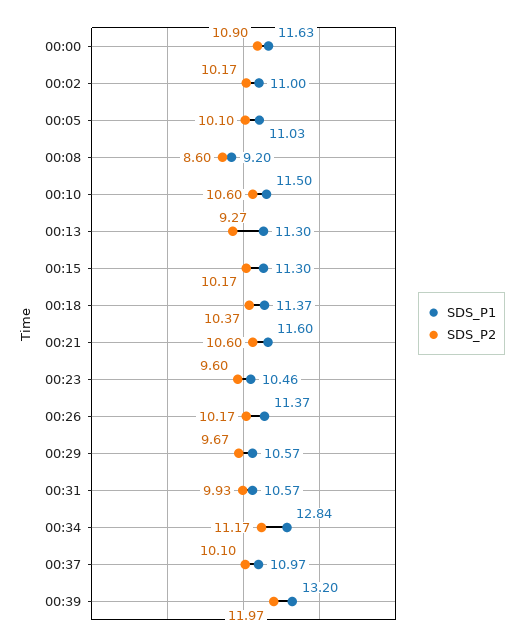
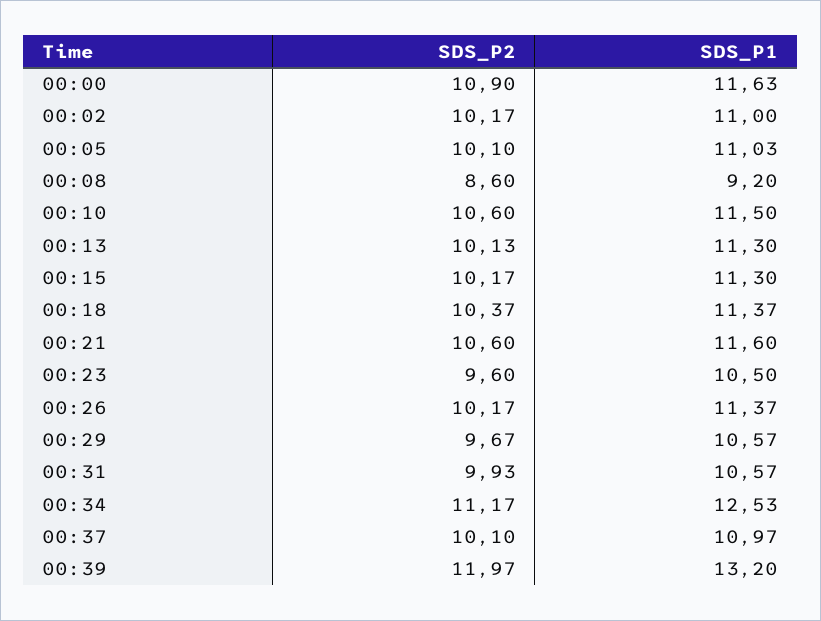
SDS_P2, 00:13: 9.27 -> 10.13
SDS_P1, 00:23: 10.46 -> 10.5
SDS_P1, 00:34: 12.84 -> 12.53

